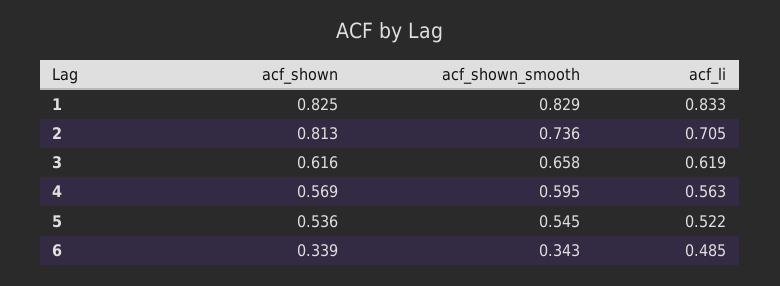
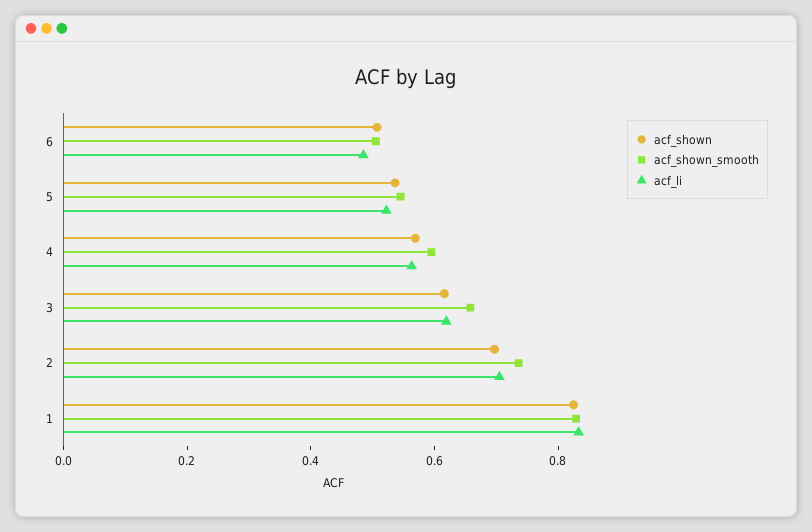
acf_shown, 2: 0.813 -> 0.7
acf_shown, 6: 0.339 -> 0.5
acf_shown_smooth, 6: 0.343 -> 0.5

